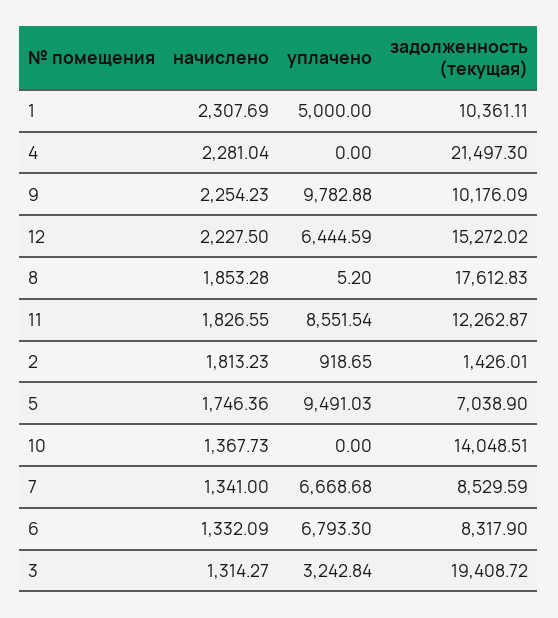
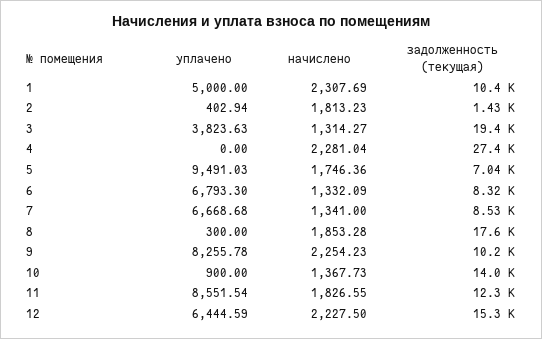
задолженность (текущая), 4: 21497.3 -> 27400
уплачено, 9: 9782.88 -> 8255.78
уплачено, 8: 5.2 -> 300
уплачено, 2: 918.65 -> 402.94
уплачено, 10: 0 -> 900
уплачено, 3: 3242.84 -> 3823.63

